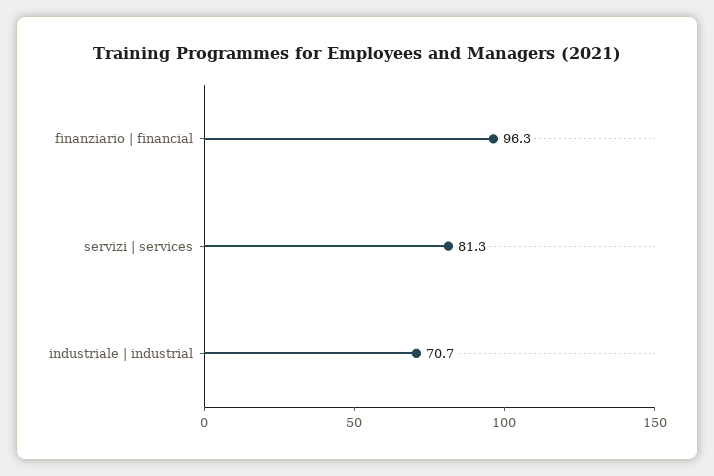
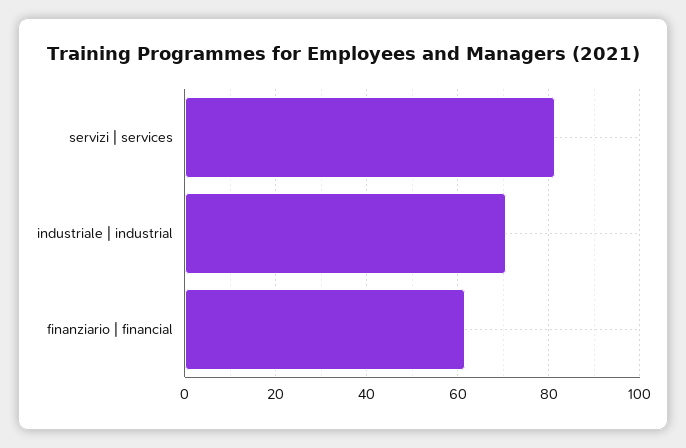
finanziario | financial: 96.3 -> 62

